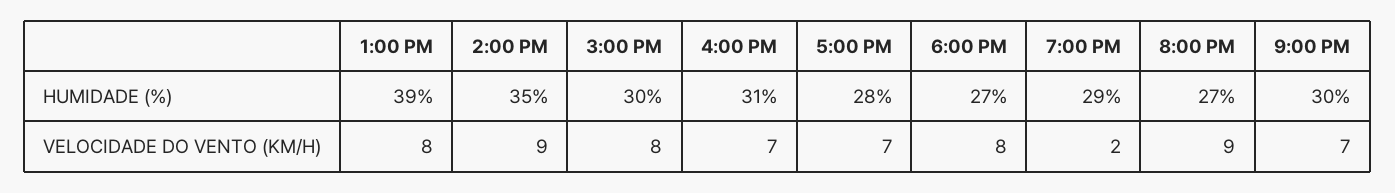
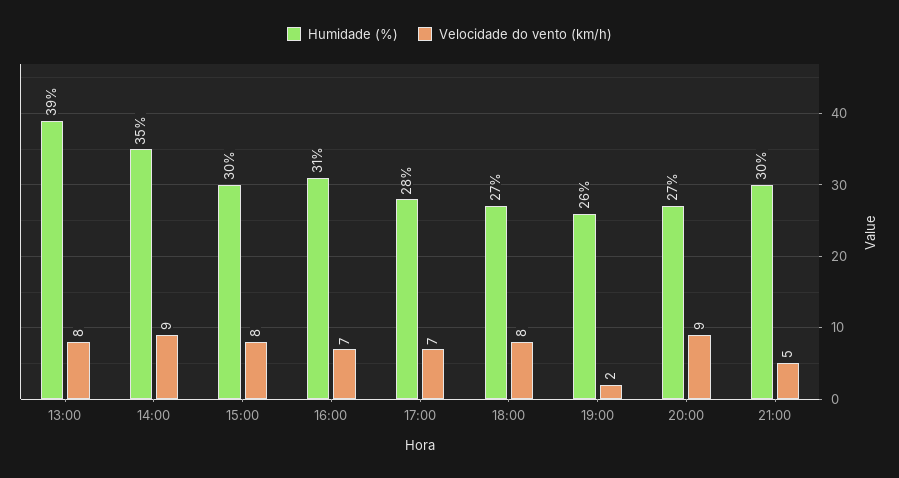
HUMIDADE (%), 7:00 PM: 29 -> 26
VELOCIDADE DO VENTO (KM/H), 9:00 PM: 7 -> 5

